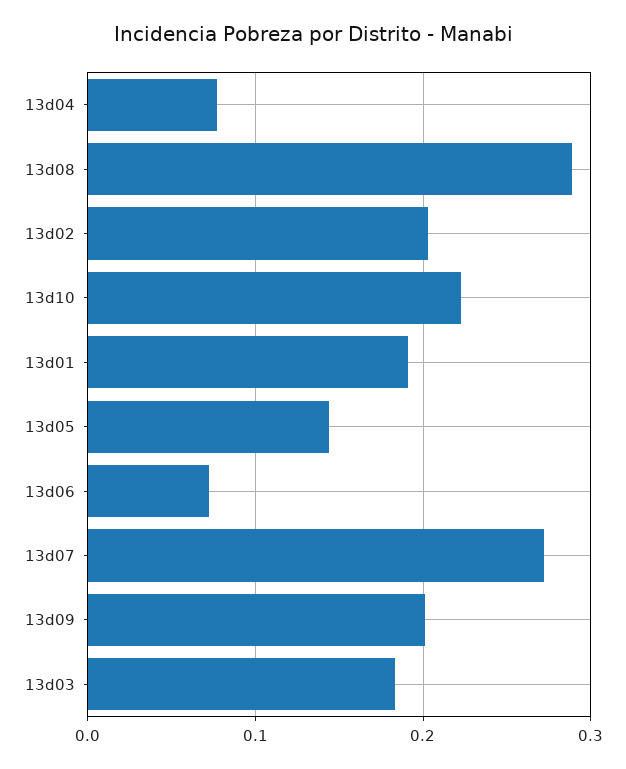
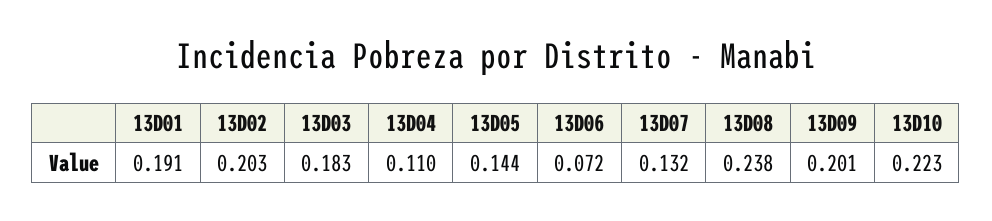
13d04: 0.08 -> 0.11
13d08: 0.29 -> 0.238
13d07: 0.27 -> 0.132

